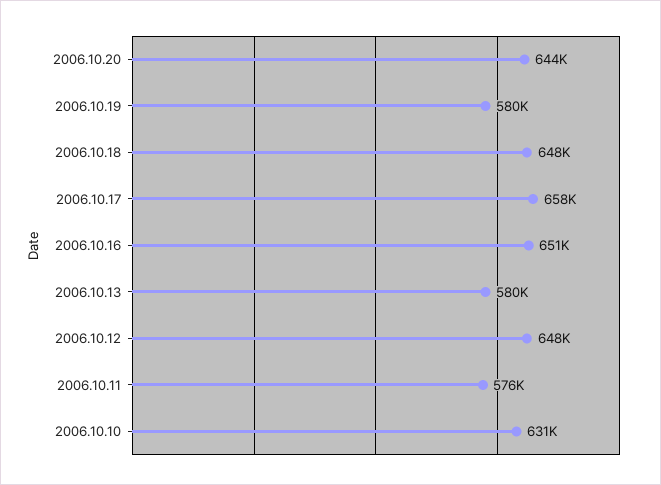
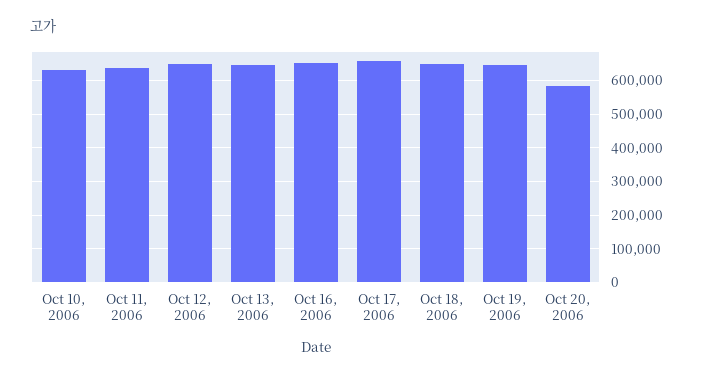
2006.10.20: 644000 -> 580000
2006.10.19: 580000 -> 640000
2006.10.13: 580000 -> 640000
2006.10.11: 576000 -> 640000

